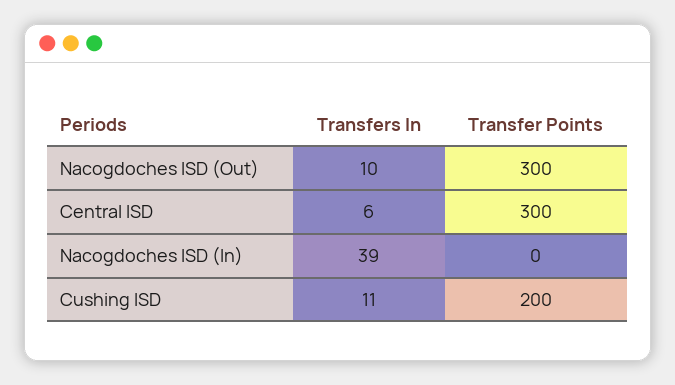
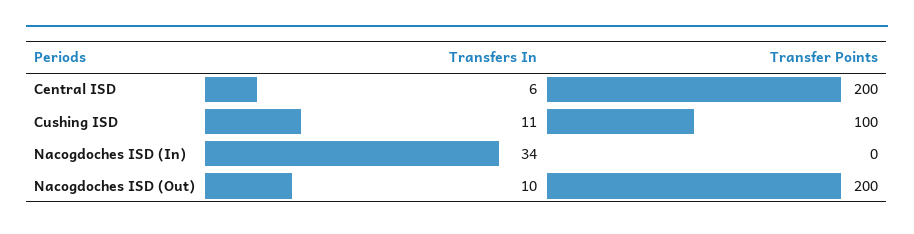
Transfer Points, Nacogdoches ISD (Out): 300 -> 200
Transfer Points, Central ISD: 300 -> 200
Transfers In, Nacogdoches ISD (In): 39 -> 34
Transfer Points, Cushing ISD: 200 -> 100

